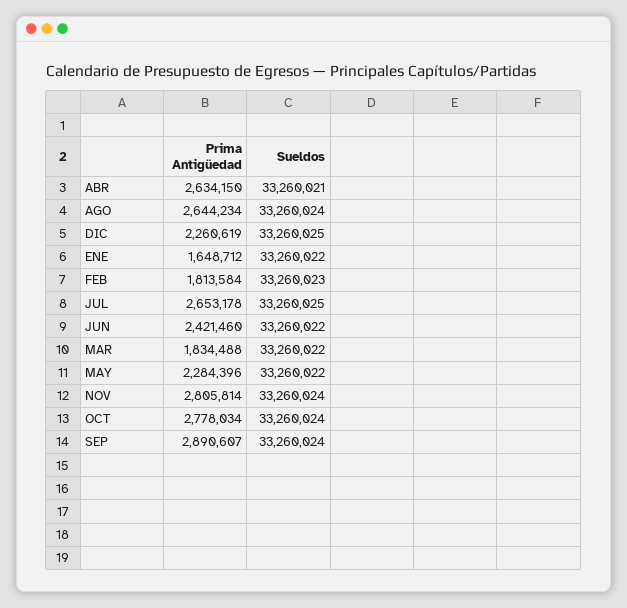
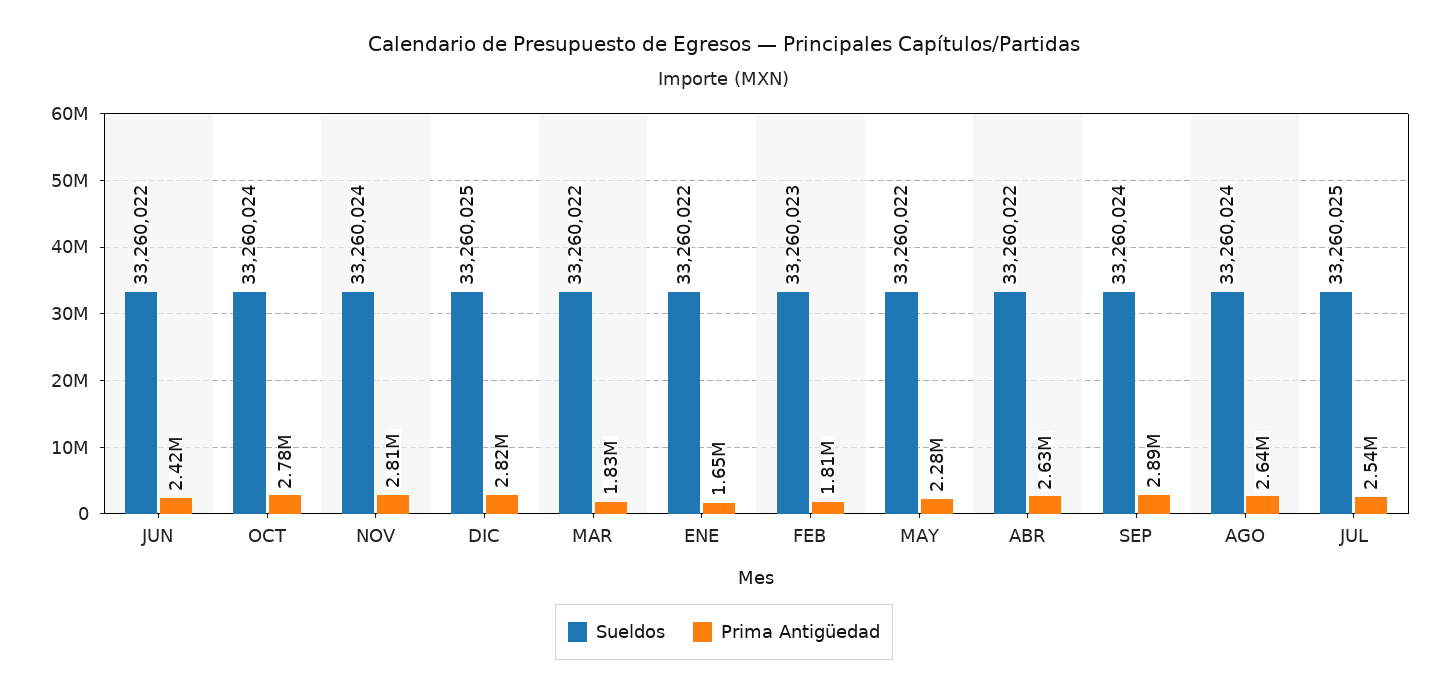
Sueldos, ABR: 33260021 -> 33260022
Prima Antigüedad, DIC: 2260619 -> 2820000
Prima Antigüedad, JUL: 2653178 -> 2540000

